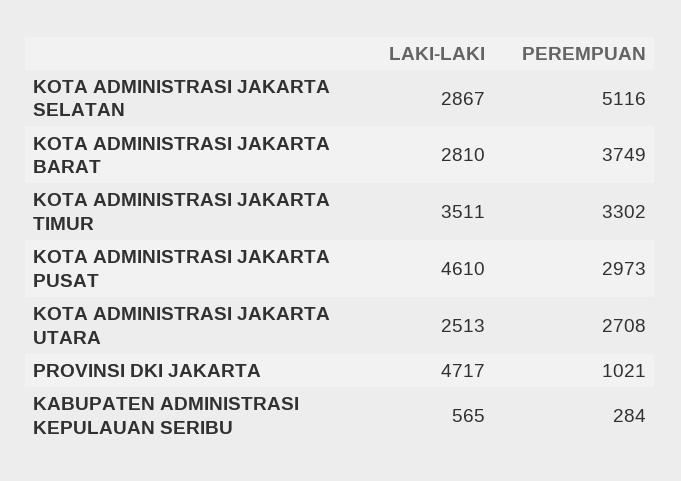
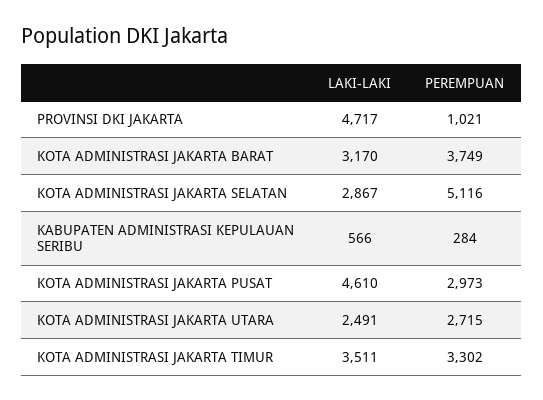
LAKI-LAKI, KOTA ADMINISTRASI JAKARTA BARAT: 2810 -> 3170
LAKI-LAKI, KOTA ADMINISTRASI JAKARTA UTARA: 2513 -> 2491
PEREMPUAN, KOTA ADMINISTRASI JAKARTA UTARA: 2708 -> 2715
LAKI-LAKI, KABUPATEN ADMINISTRASI KEPULAUAN SERIBU: 565 -> 566

